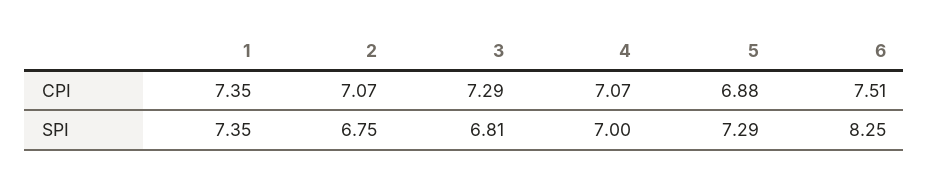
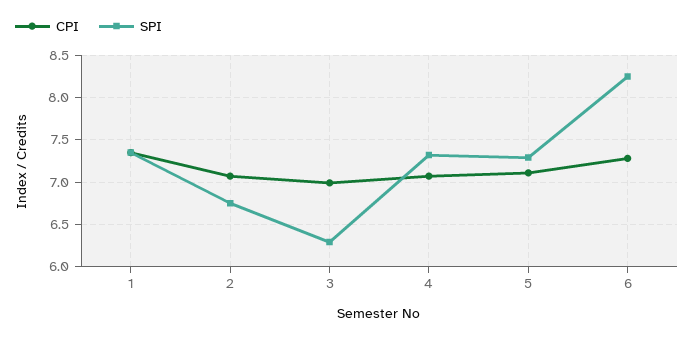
CPI, 3: 7.29 -> 7
CPI, 5: 6.88 -> 7.1
CPI, 6: 7.51 -> 7.3
SPI, 3: 6.81 -> 6.3
SPI, 4: 7 -> 7.3

